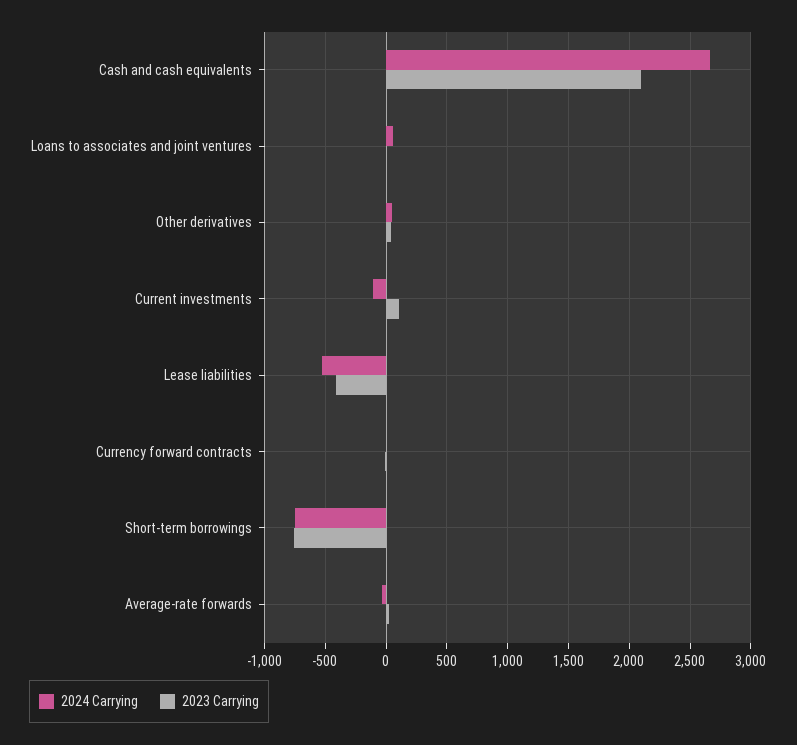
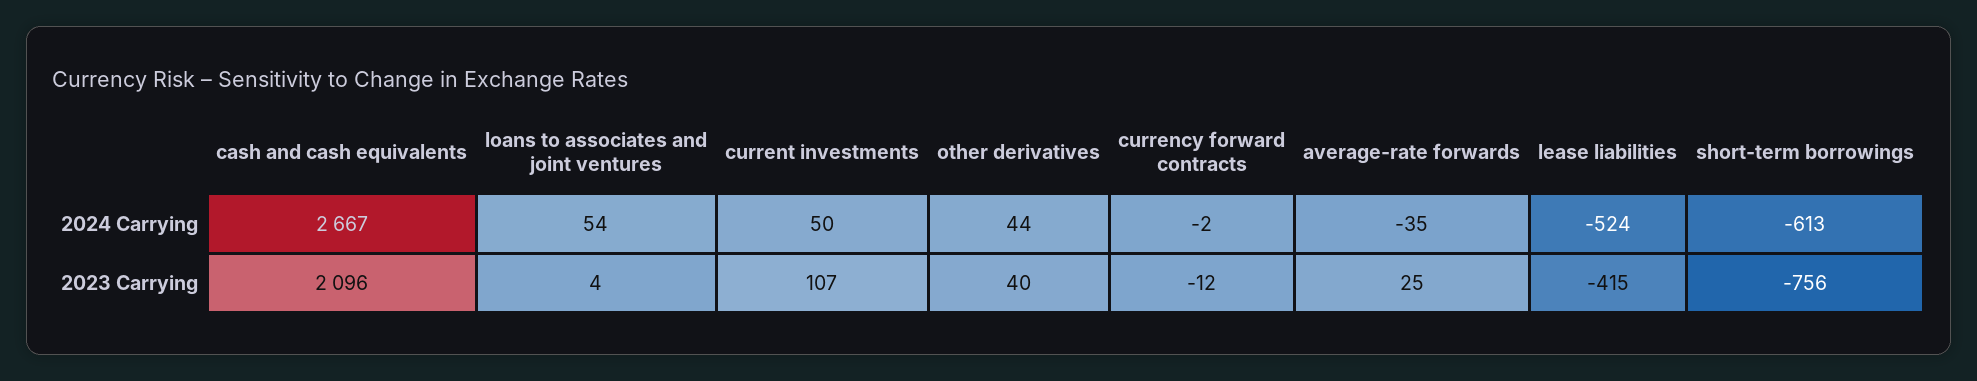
2024 Carrying, Current investments: -100 -> 50
2024 Carrying, Short-term borrowings: -750 -> -613

